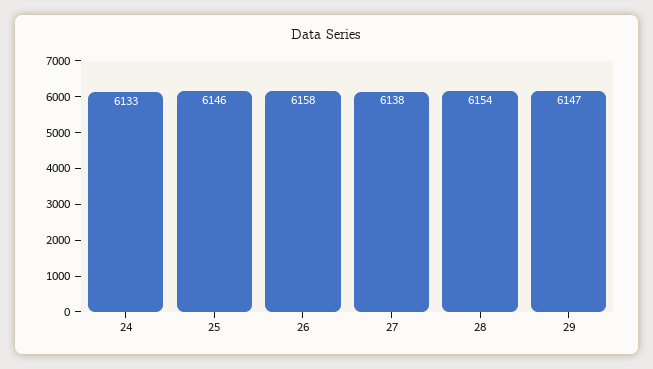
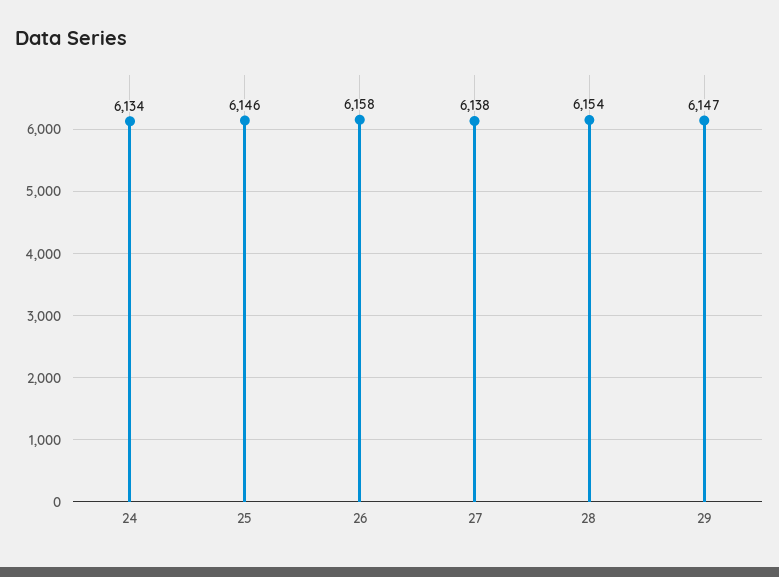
24: 6133 -> 6134

